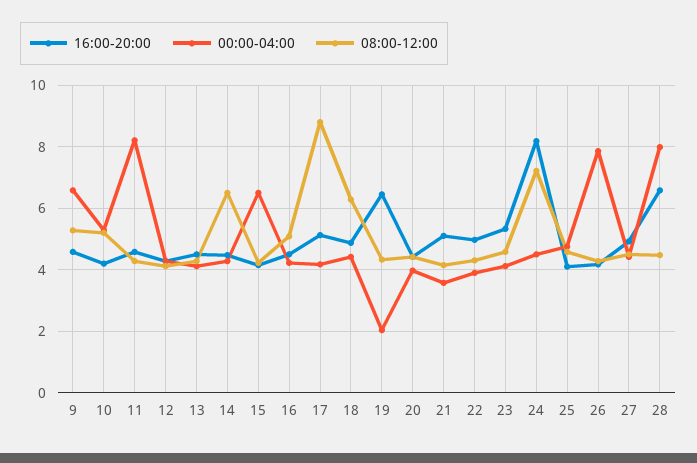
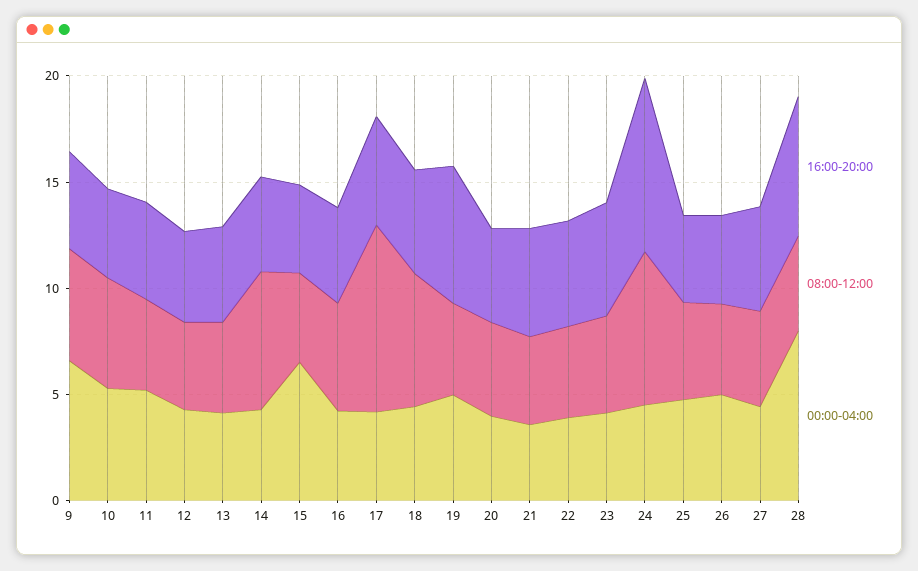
00:00-04:00, 11: 8.2 -> 5
00:00-04:00, 19: 2 -> 5
00:00-04:00, 26: 7.8 -> 5

